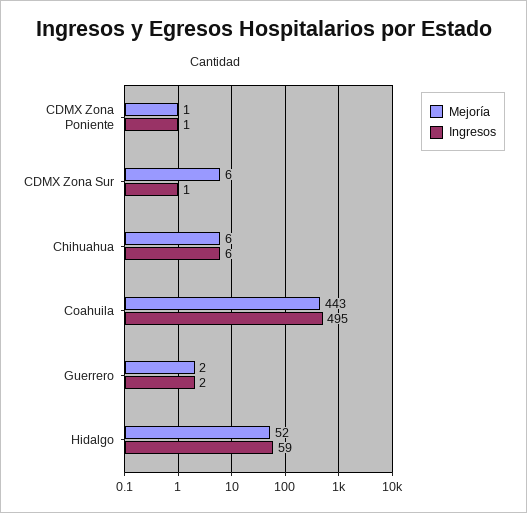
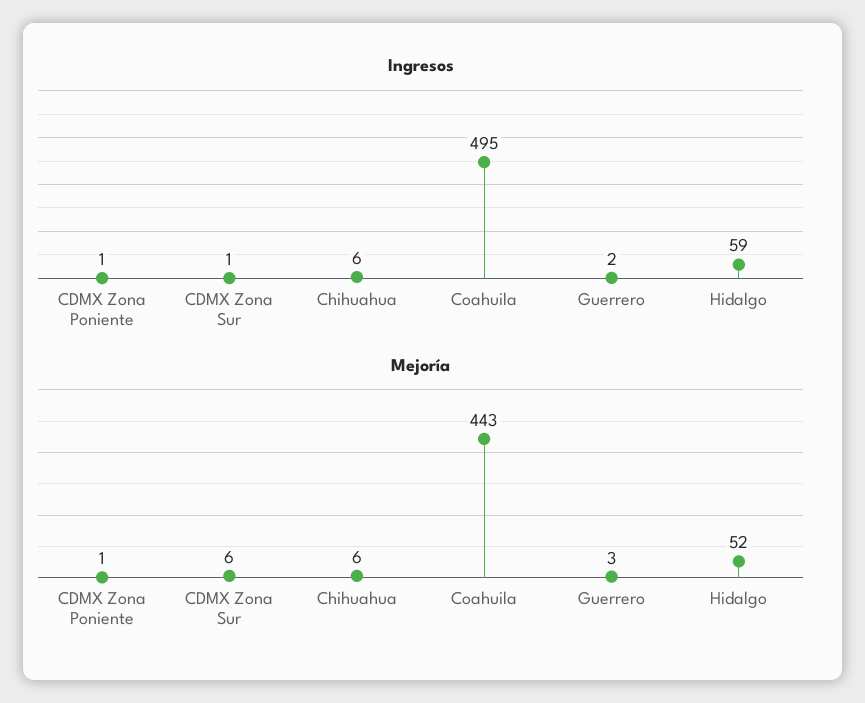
Mejoría, Guerrero: 2 -> 3

